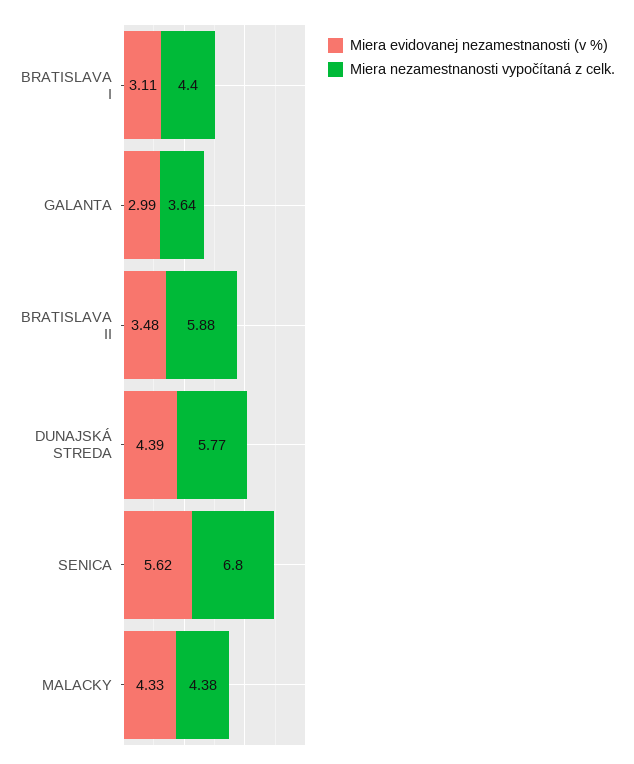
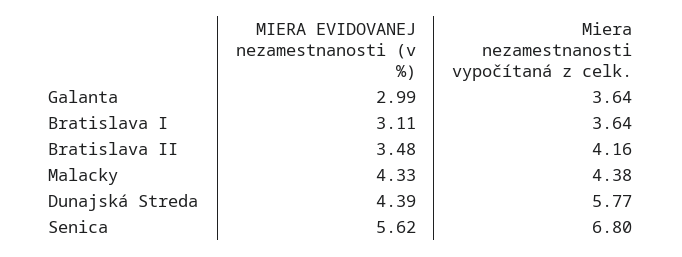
Miera nezamestnanosti vypočítaná z celk., BRATISLAVA I: 4.4 -> 3.64
Miera nezamestnanosti vypočítaná z celk., BRATISLAVA II: 5.88 -> 4.16

